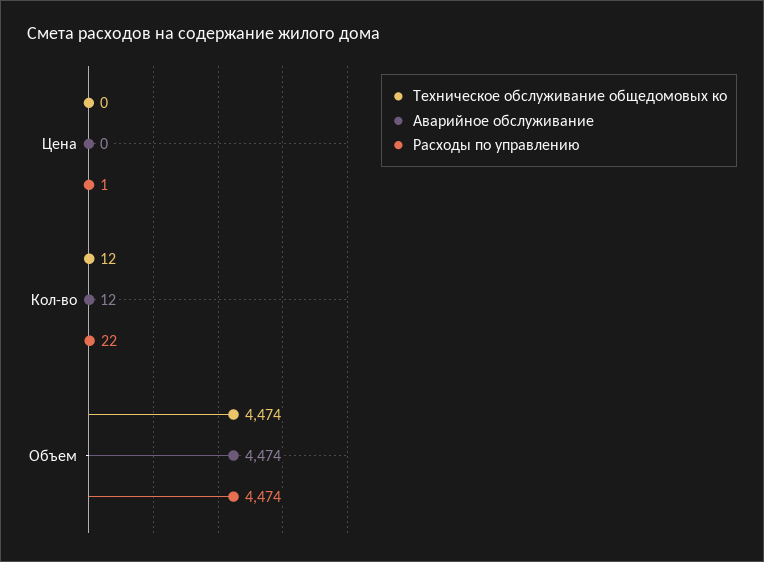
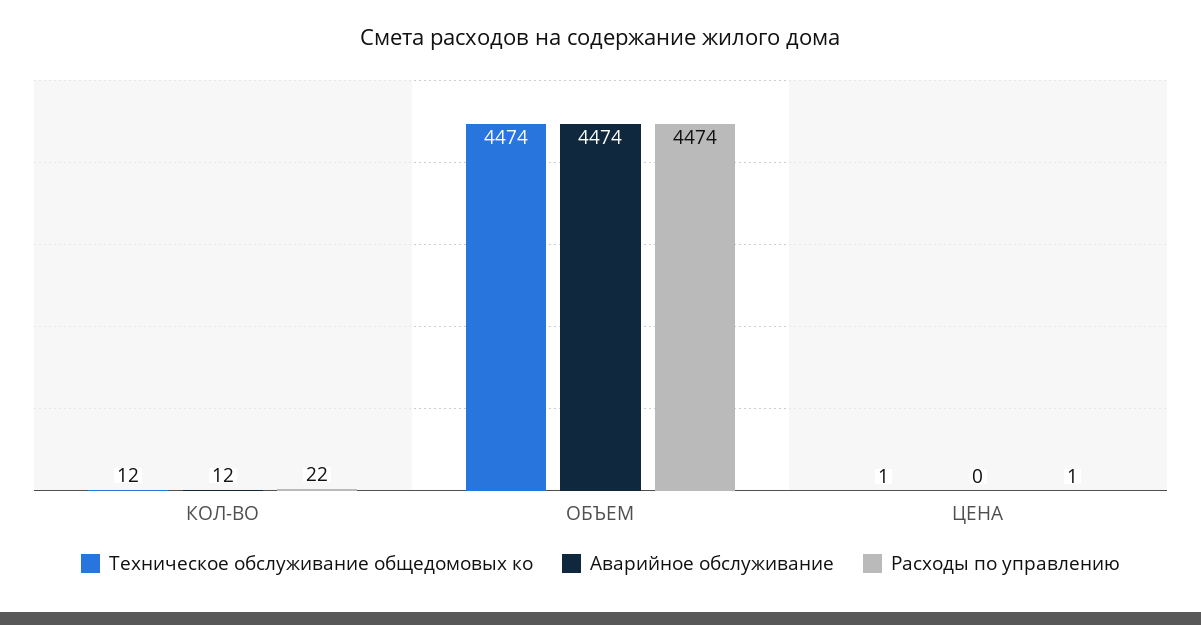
Техническое обслуживание общедомовых ко, Цена: 0 -> 1

